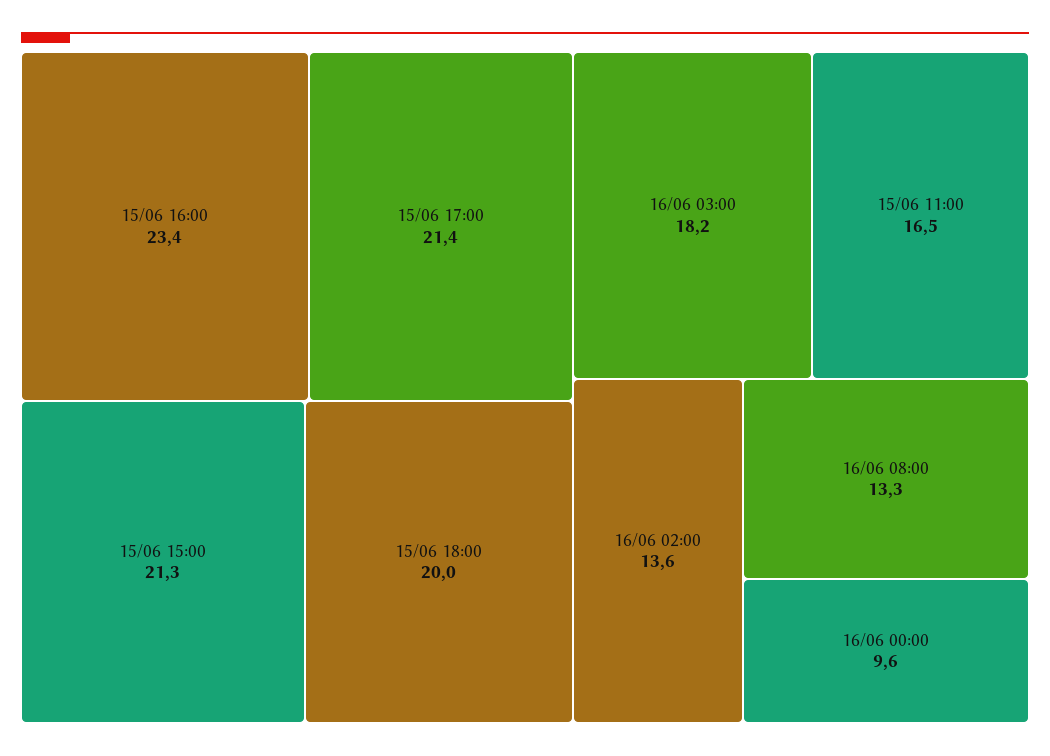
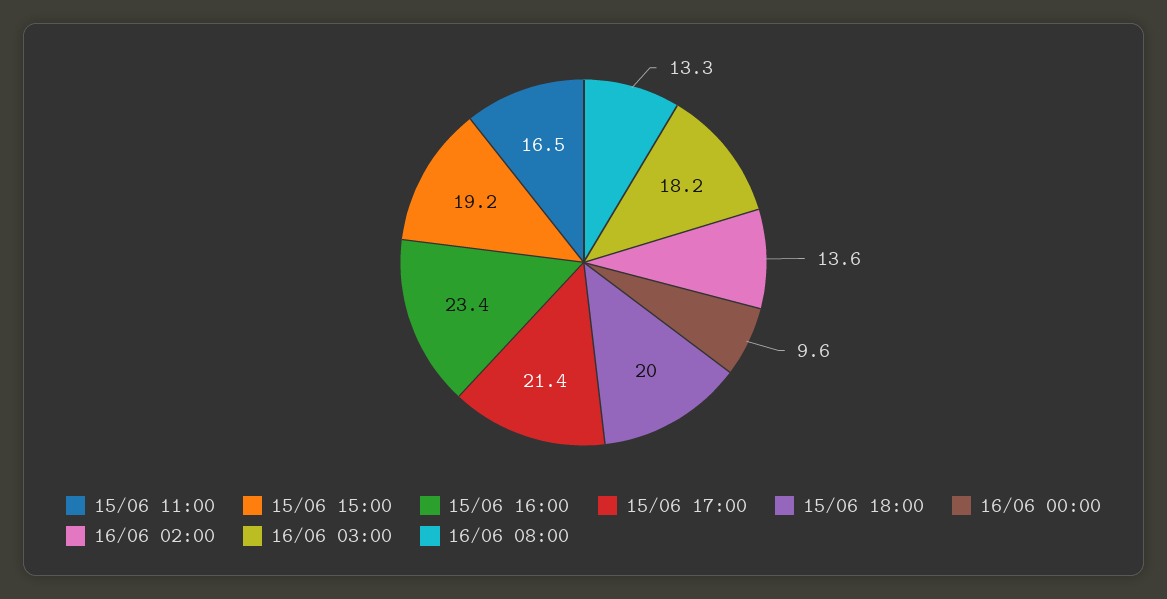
15/06 15:00: 21.3 -> 19.2

